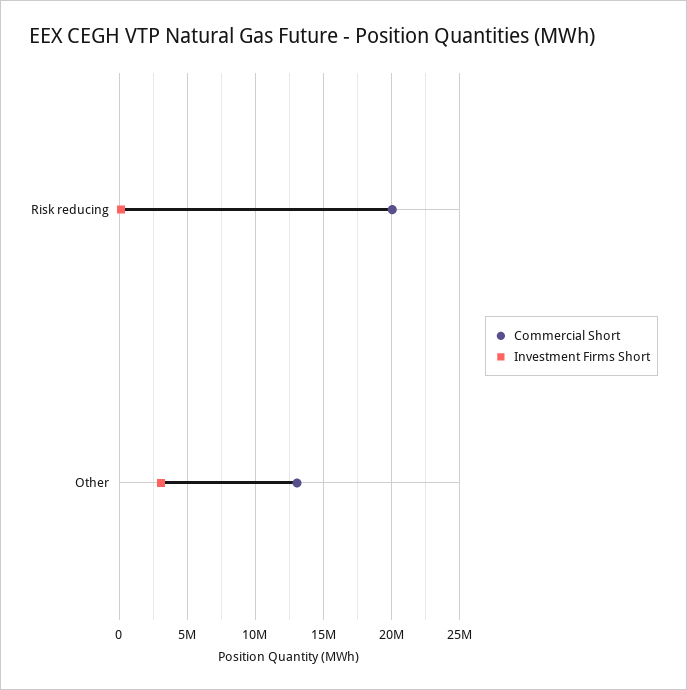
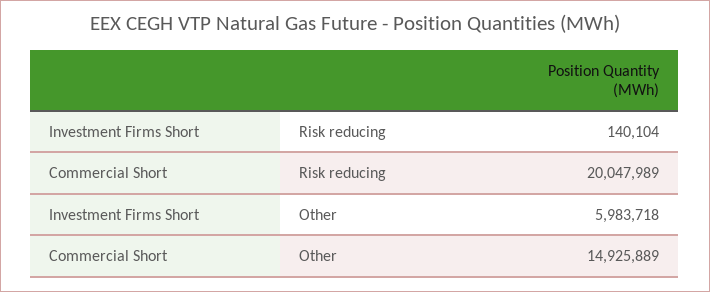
Commercial Short, Other: 13000000 -> 14925889
Investment Firms Short, Other: 3000000 -> 5983718

